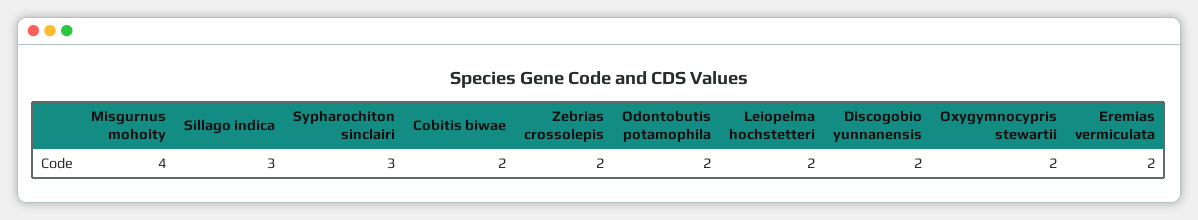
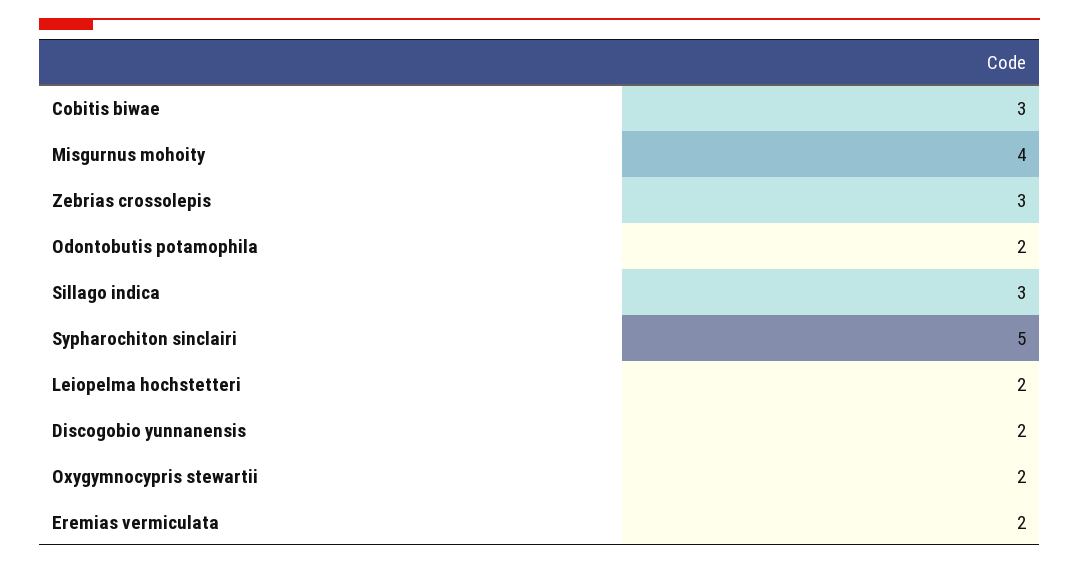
Sypharochiton sinclairi: 3 -> 5
Cobitis biwae: 2 -> 3
Zebrias crossolepis: 2 -> 3

